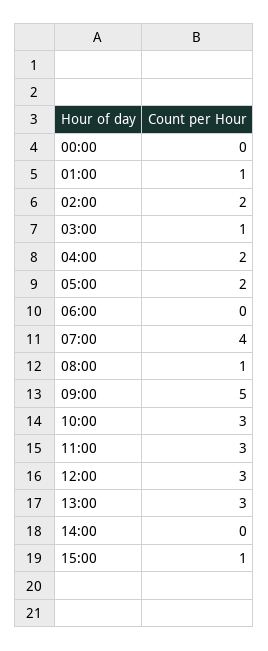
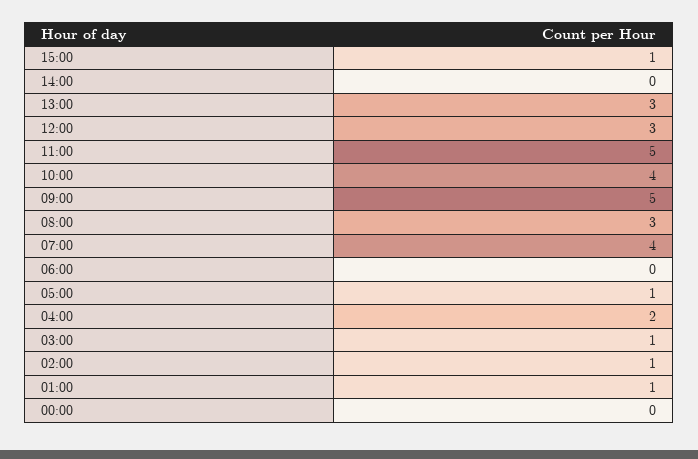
02:00: 2 -> 1
05:00: 2 -> 1
08:00: 1 -> 3
10:00: 3 -> 4
11:00: 3 -> 5

